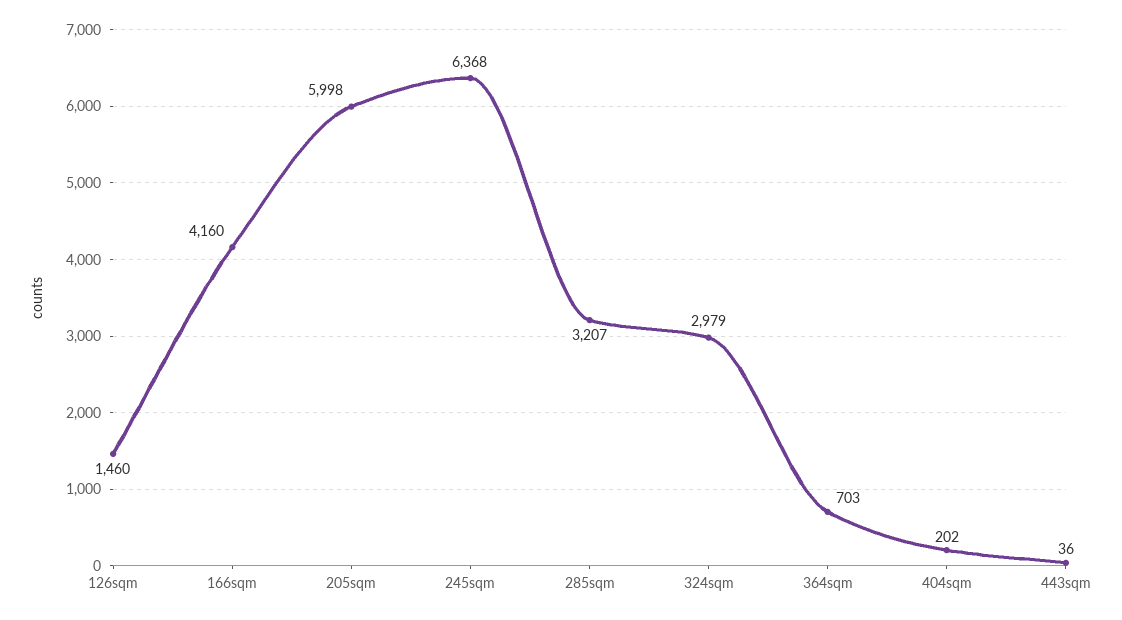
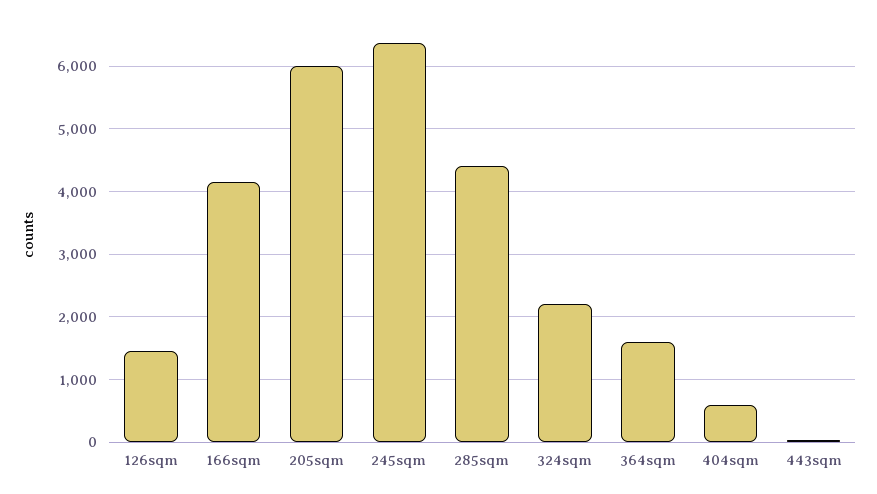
285sqm: 3207 -> 4400
324sqm: 2979 -> 2200
364sqm: 703 -> 1600
404sqm: 202 -> 600

